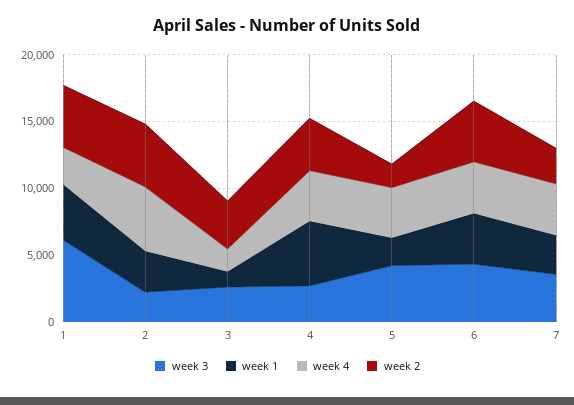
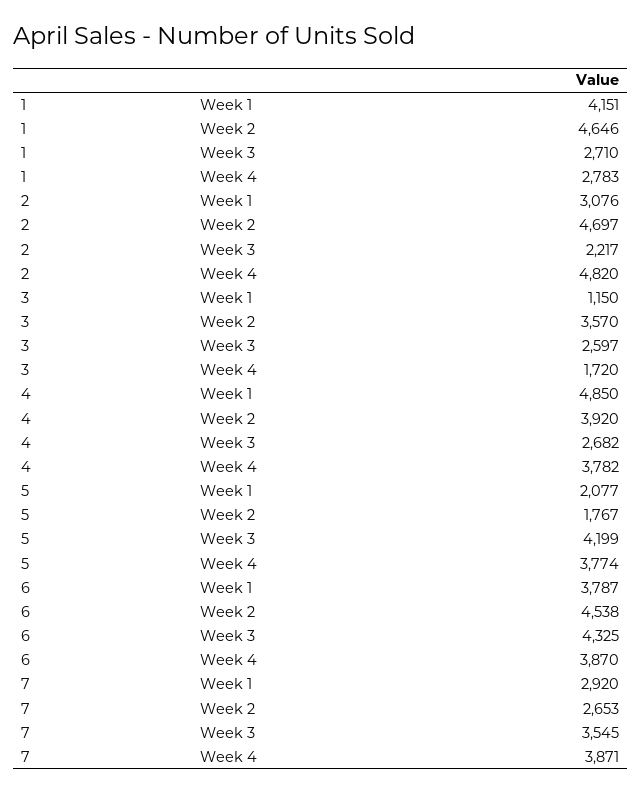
week 3, 1: 6000 -> 2710

